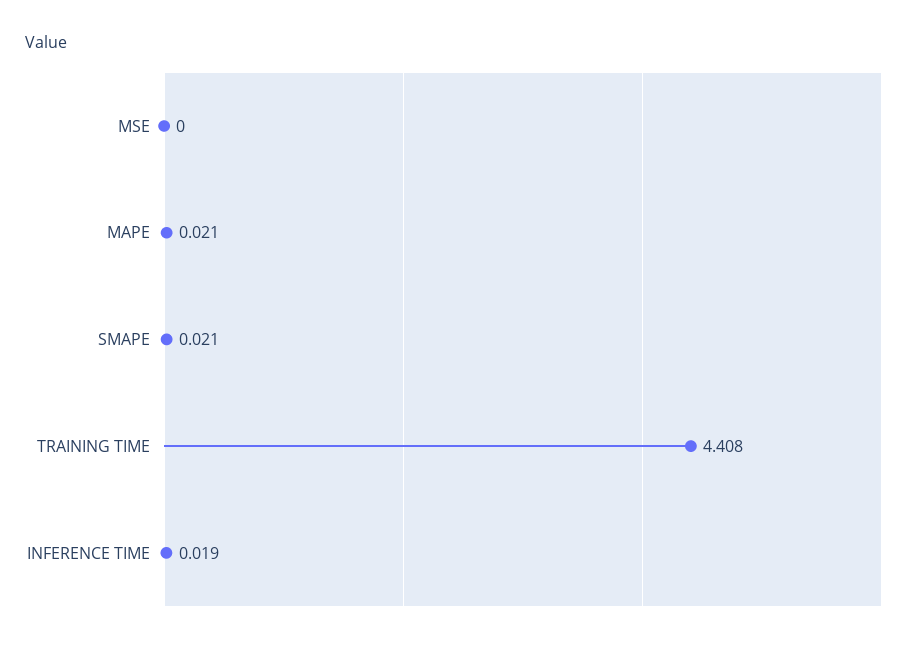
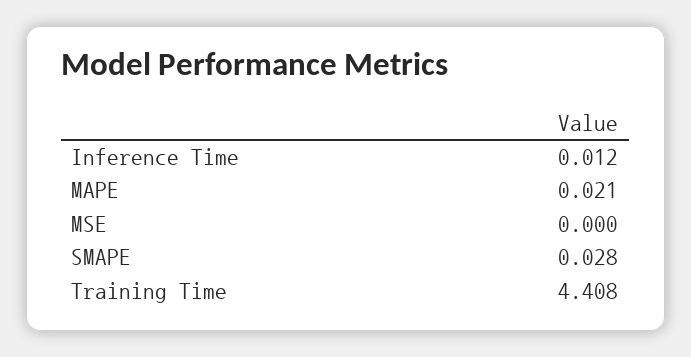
SMAPE: 0.021 -> 0.028
INFERENCE TIME: 0.019 -> 0.012

